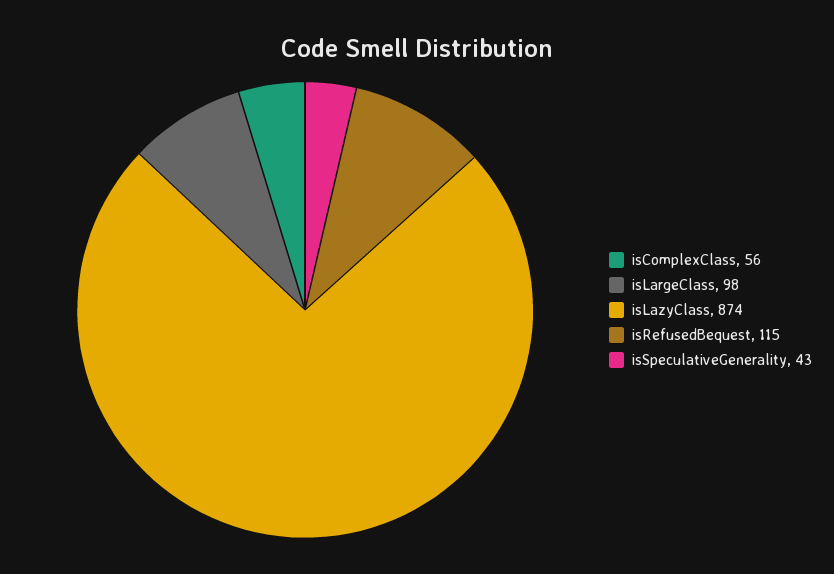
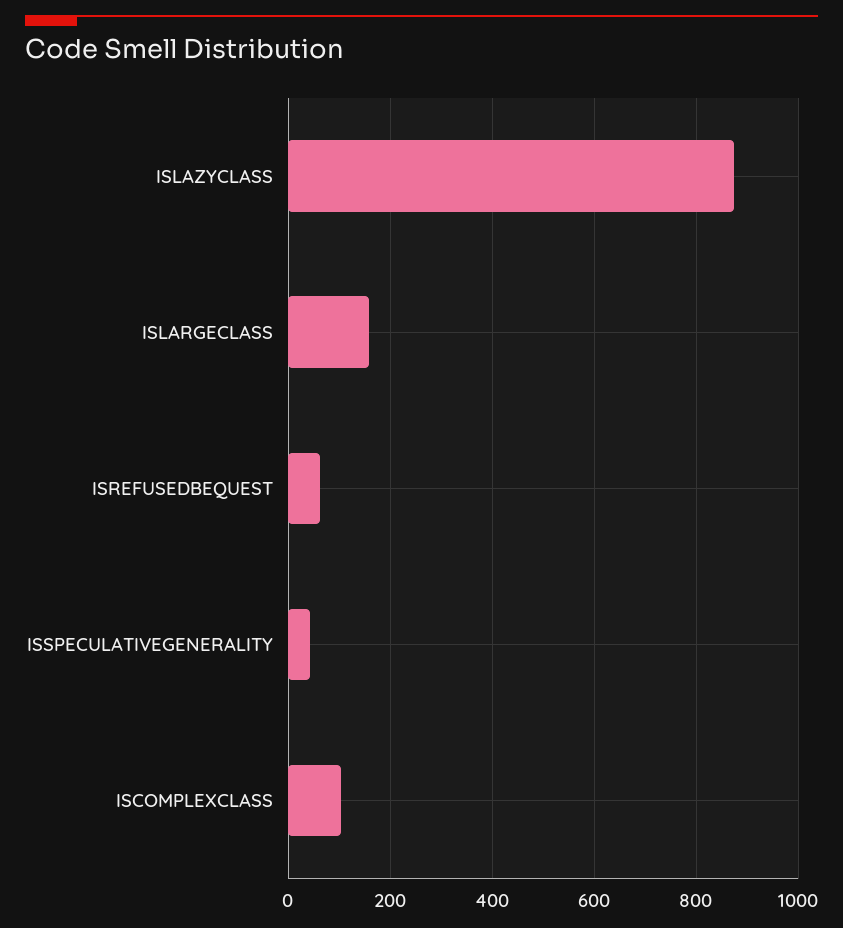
isComplexClass: 56 -> 100
isLargeClass: 98 -> 160
isRefusedBequest: 115 -> 60

